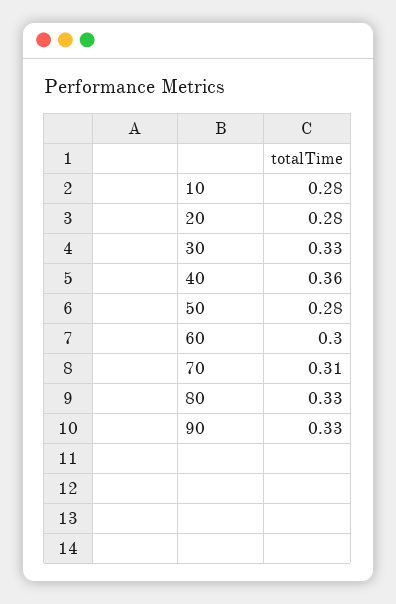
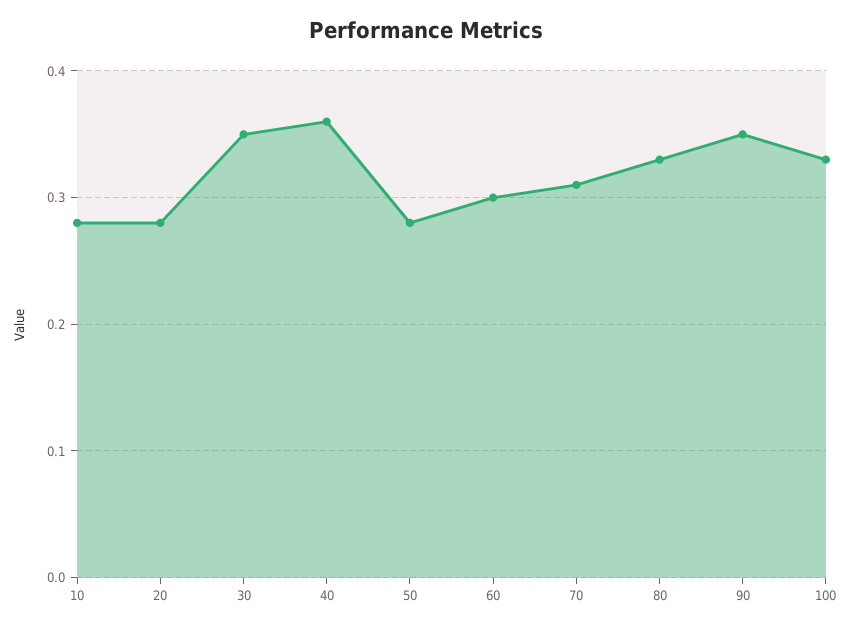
30: 0.33 -> 0.35
90: 0.33 -> 0.35
100: none -> 0.33

